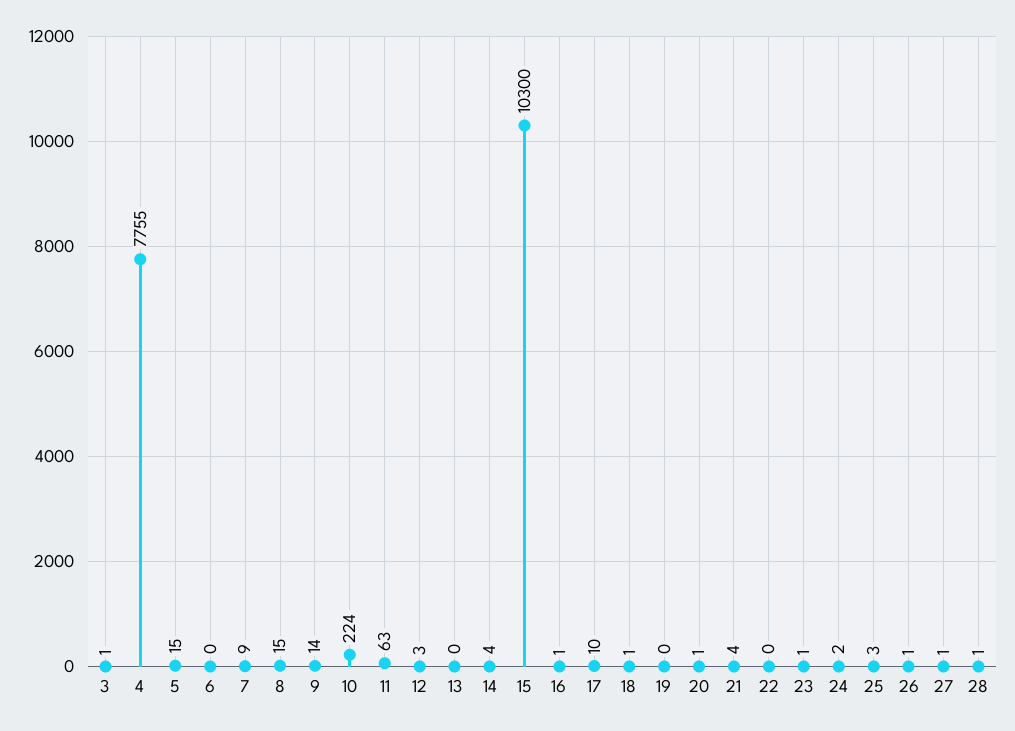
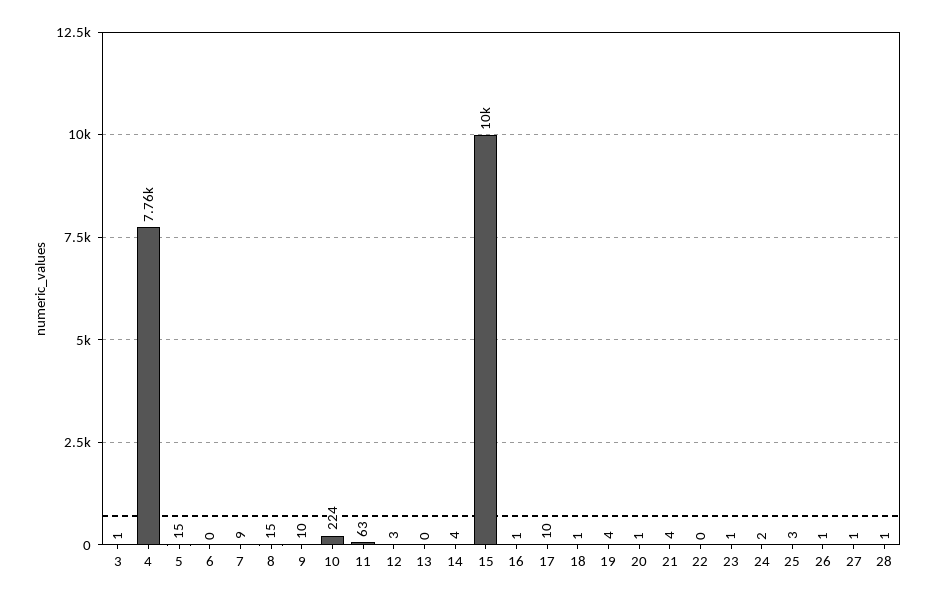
9: 14 -> 10
15: 10300 -> 10000
19: 0 -> 4

